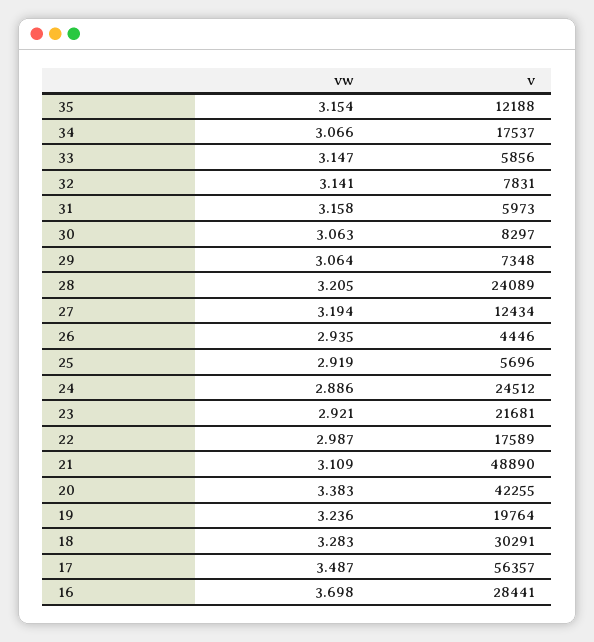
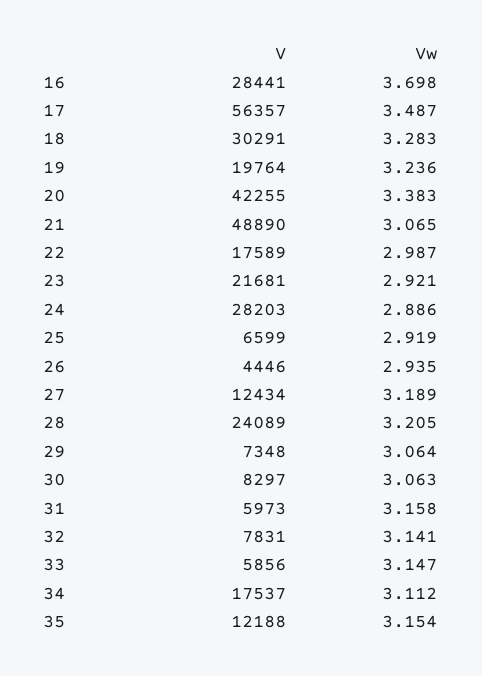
vw, 34: 3.066 -> 3.112
vw, 27: 3.194 -> 3.189
v, 25: 5696 -> 6599
v, 24: 24512 -> 28203
vw, 21: 3.109 -> 3.065

